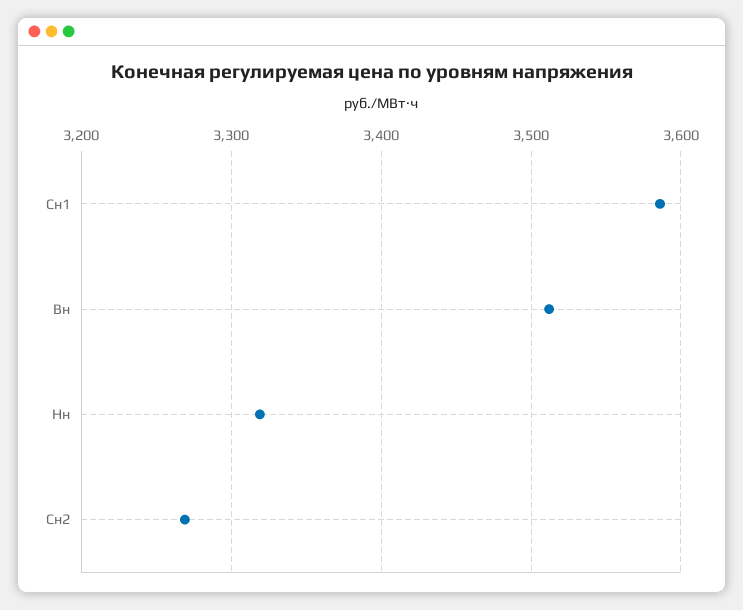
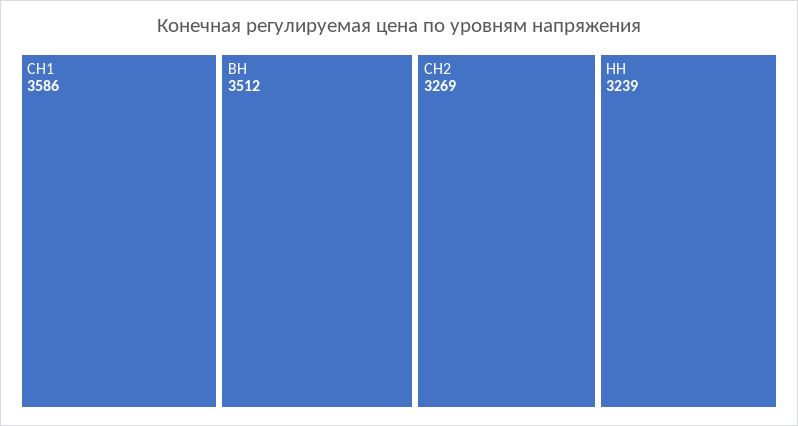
Нн: 3320 -> 3239

